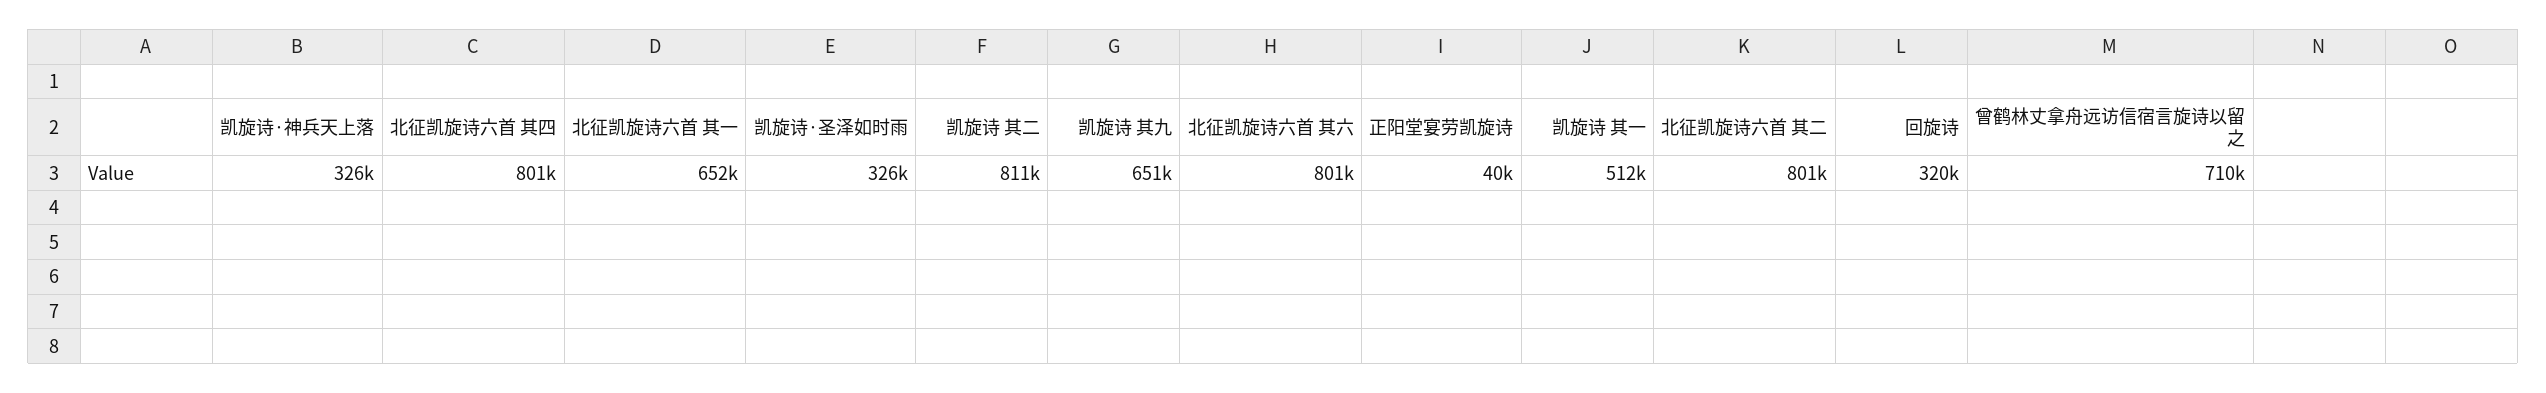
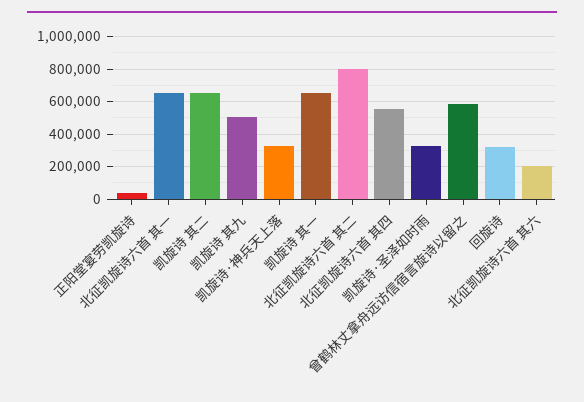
北征凯旋诗六首 其四: 801000 -> 550000
凯旋诗 其二: 811000 -> 650000
凯旋诗 其九: 651000 -> 500000
北征凯旋诗六首 其六: 801000 -> 200000
凯旋诗 其一: 512000 -> 650000
曾鹤林丈拿舟远访信宿言旋诗以留之: 710000 -> 600000

